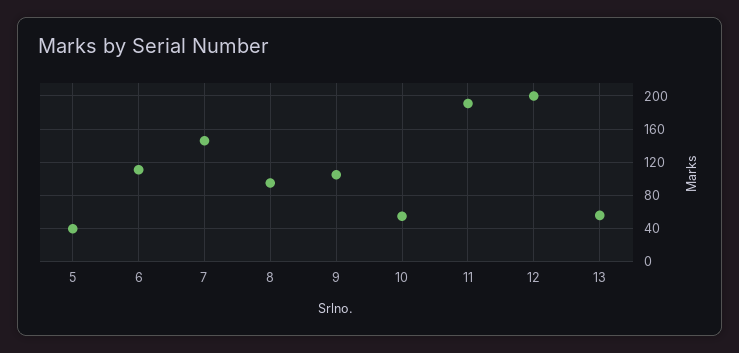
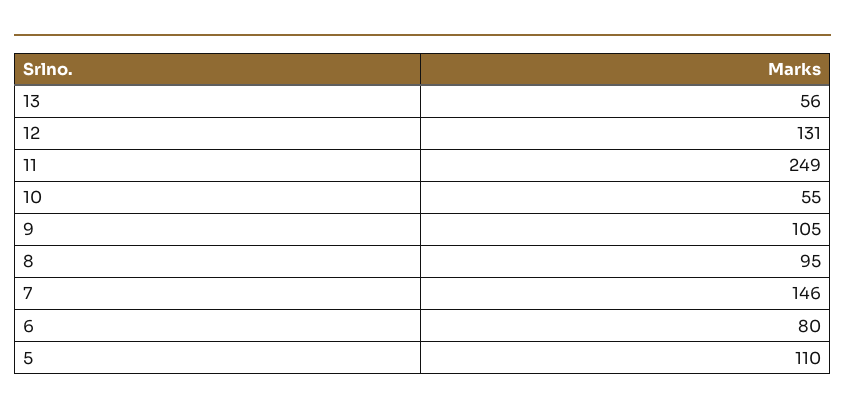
5: 40 -> 110
6: 110 -> 80
11: 190 -> 249
12: 200 -> 131

